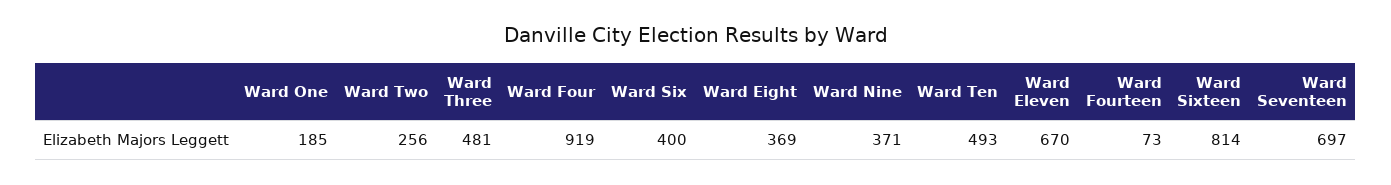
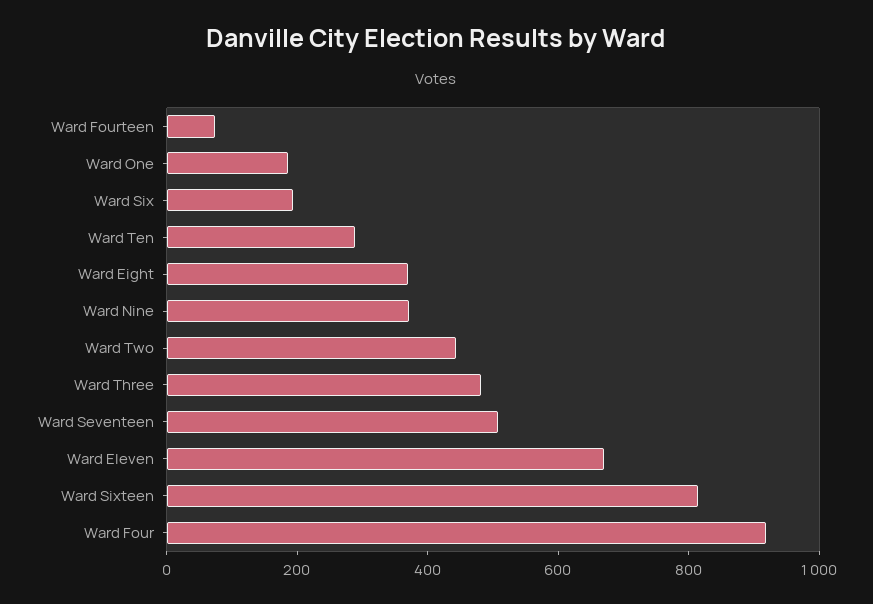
Ward Two: 256 -> 450
Ward Six: 400 -> 200
Ward Ten: 493 -> 300
Ward Seventeen: 697 -> 500

